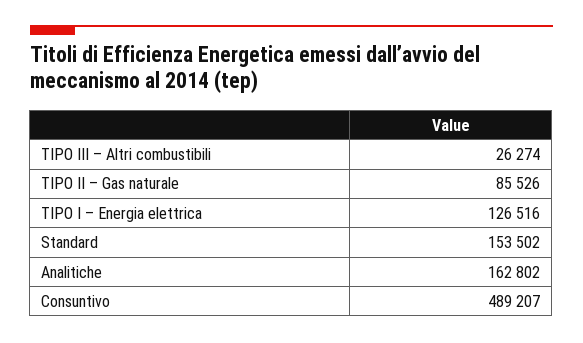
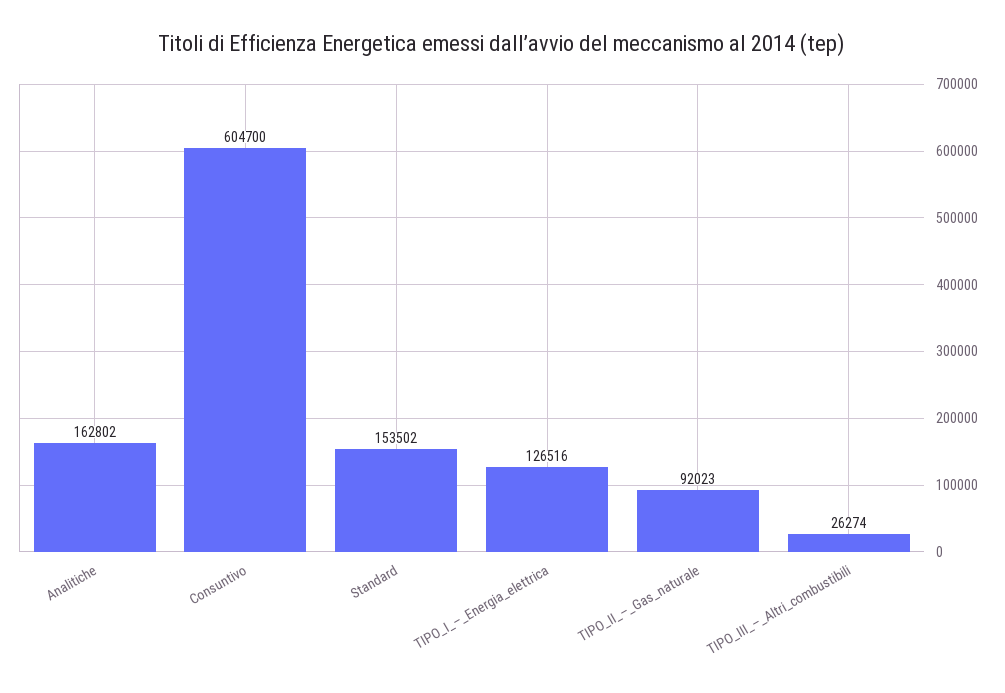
TIPO II – Gas naturale: 85526 -> 92023
Consuntivo: 489207 -> 604700

